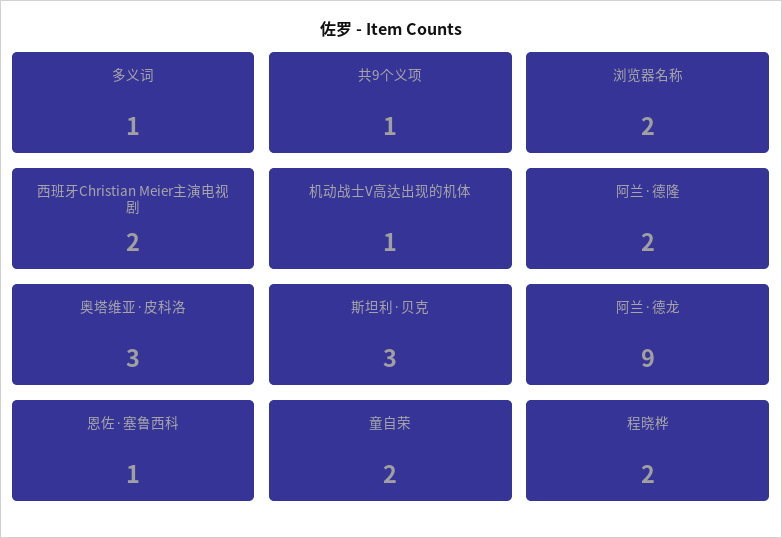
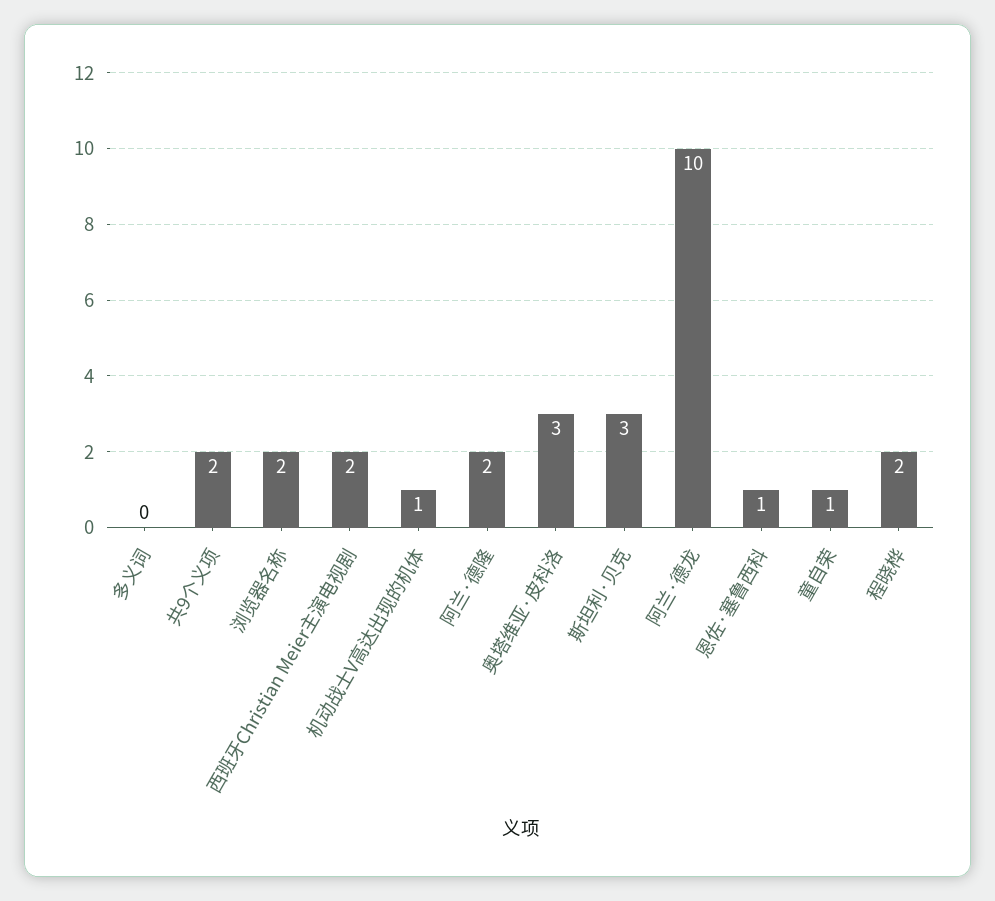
多义词: 1 -> 0
共9个义项: 1 -> 2
阿兰·德龙: 9 -> 10
童自荣: 2 -> 1

